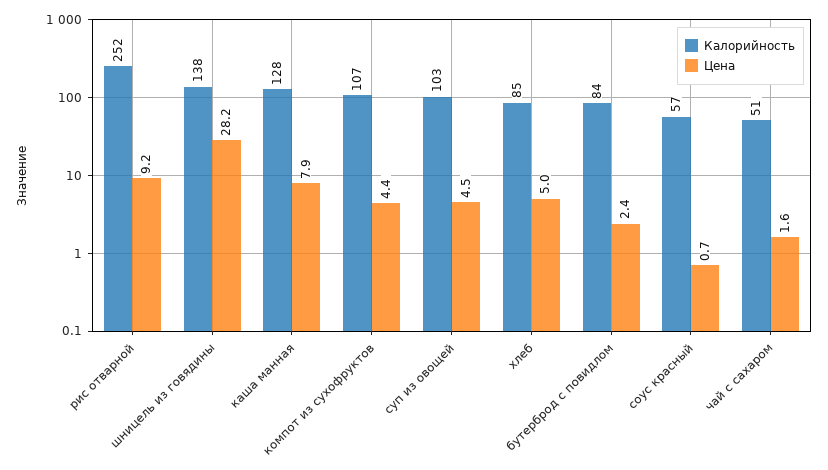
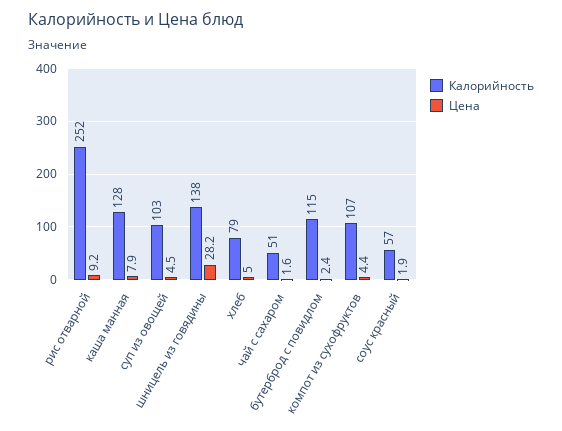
Калорийность, хлеб: 85 -> 79
Калорийность, бутерброд с повидлом: 84 -> 115
Цена, соус красный: 0.7 -> 1.9

